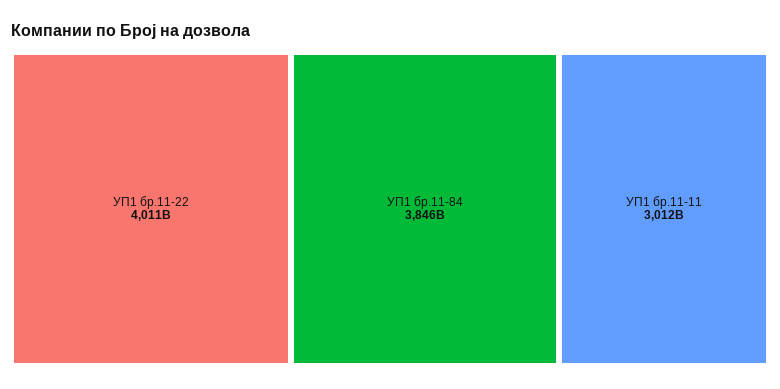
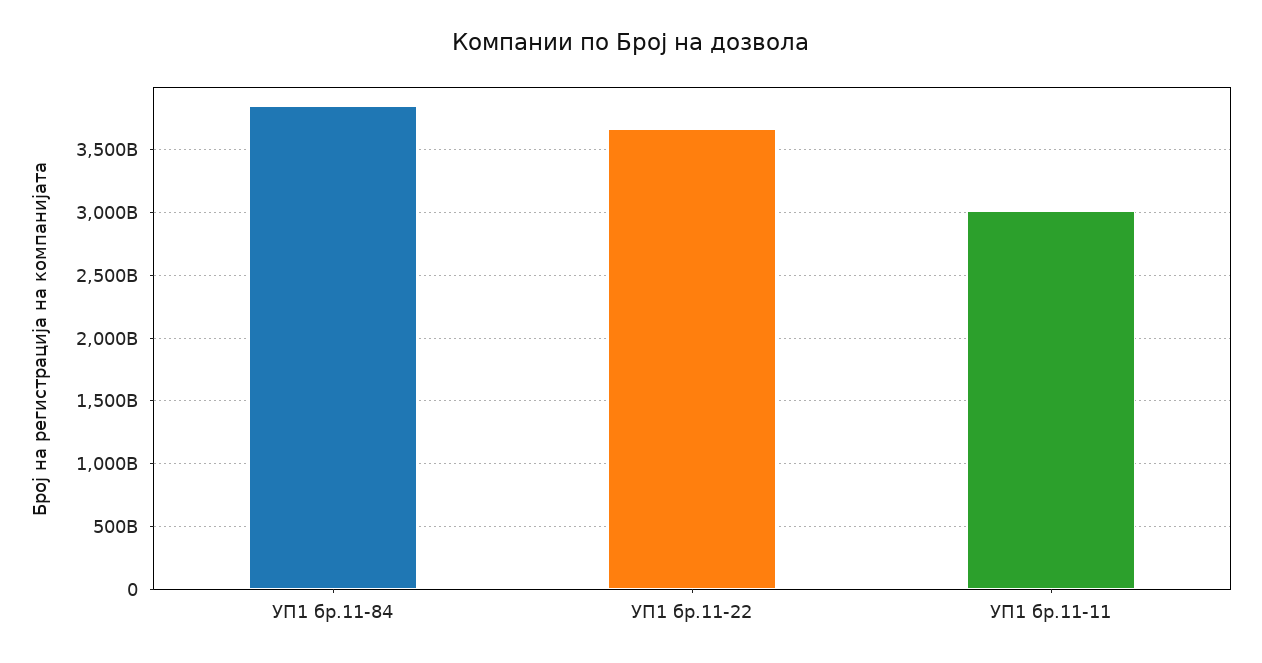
УП1 бр.11-22: 4011000000000 -> 3650000000000

